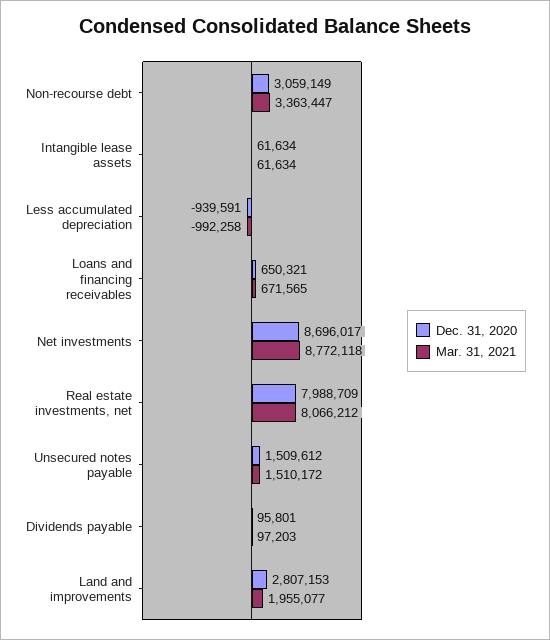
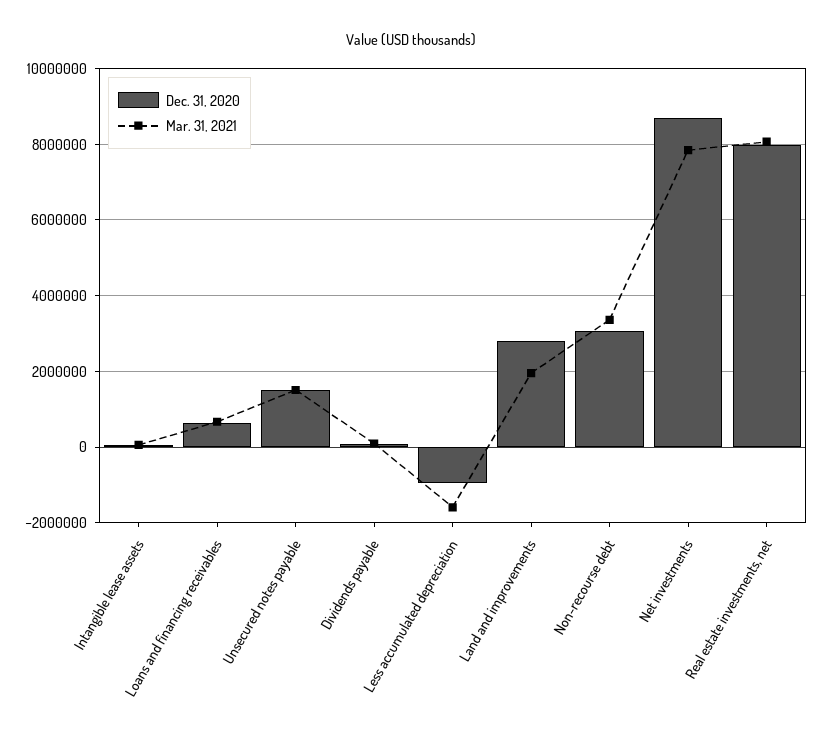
Mar. 31, 2021, Less accumulated depreciation: -992258 -> -1600000
Mar. 31, 2021, Net investments: 8772118 -> 7800000

